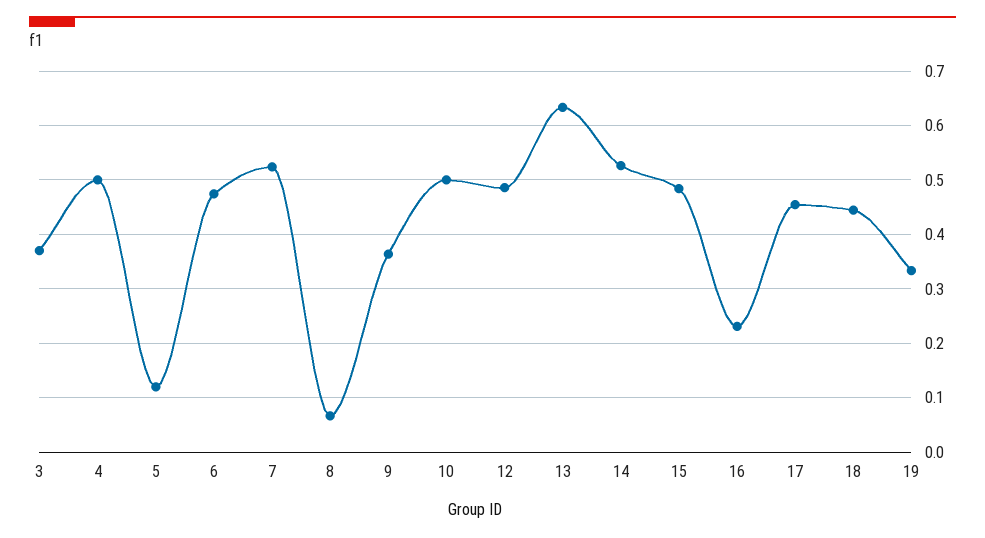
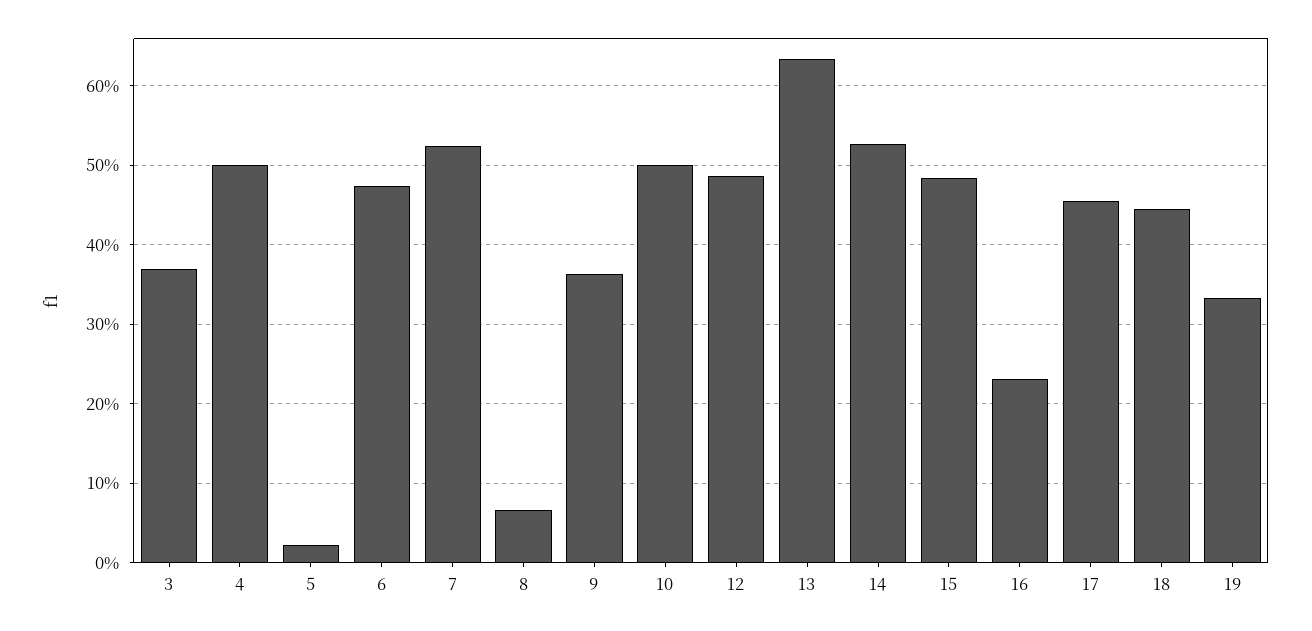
5: 0.12 -> 0.02

